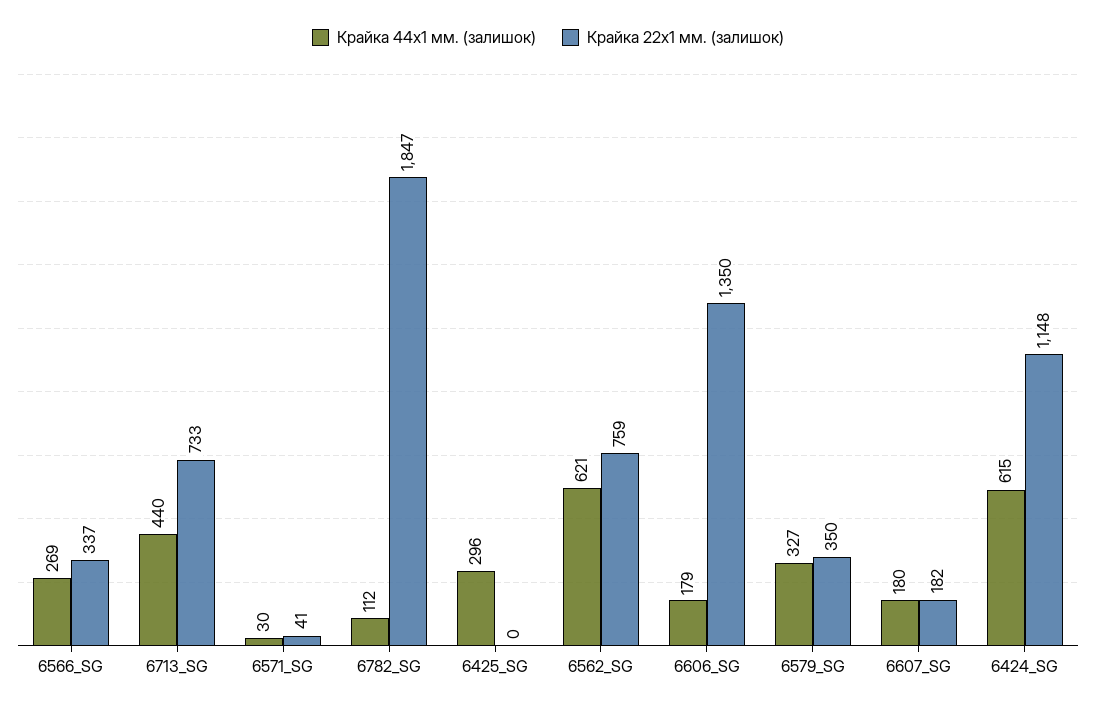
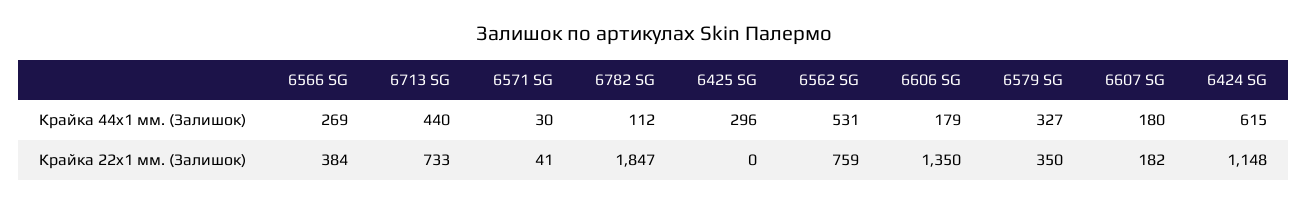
Крайка 22x1 мм. (залишок), 6566_SG: 337 -> 384
Крайка 44x1 мм. (залишок), 6562_SG: 621 -> 531

